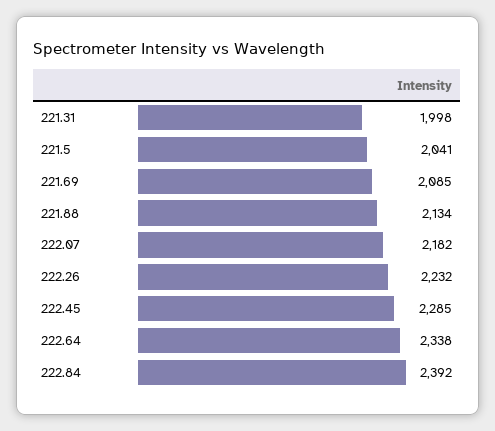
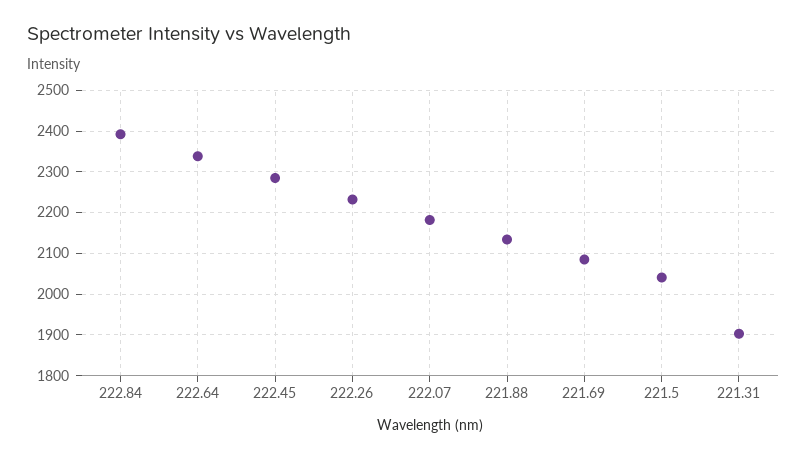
221.31: 1998 -> 1900

